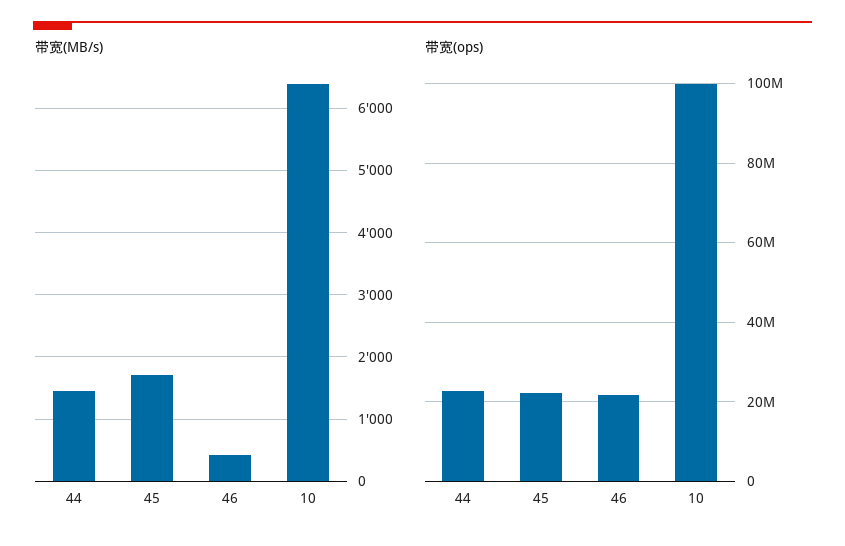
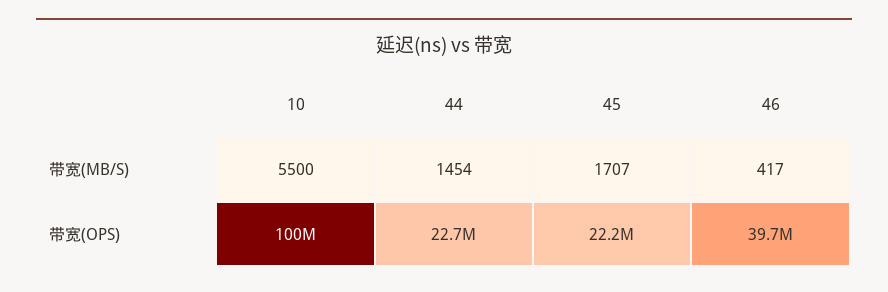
带宽(MB/s), 10: 6400 -> 5500
带宽(ops), 46: 22000000 -> 39700000

